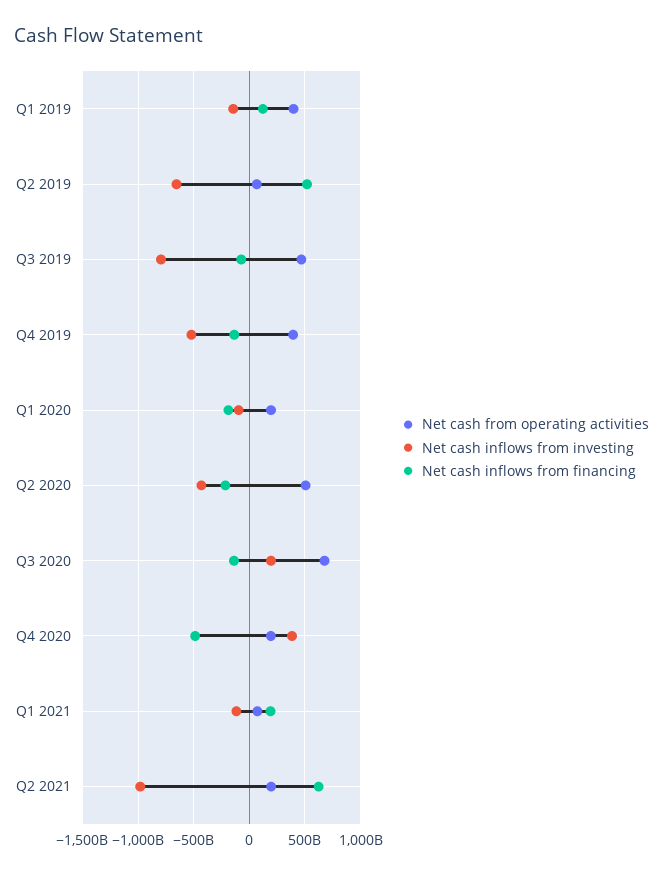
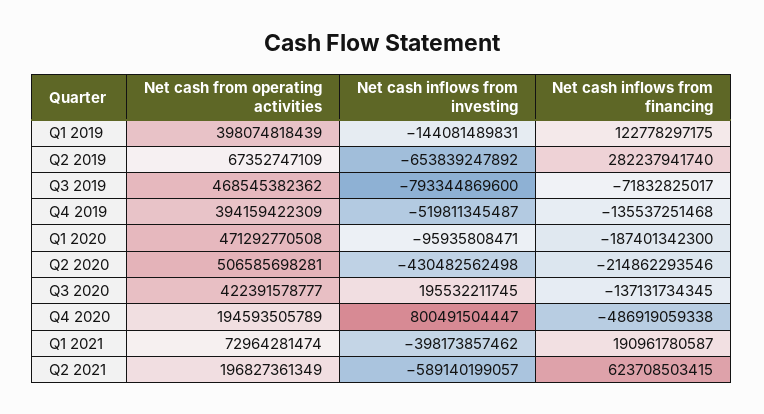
Net cash inflows from financing, Q2 2019: 500000000000 -> 282237941740
Net cash from operating activities, Q1 2020: 200000000000 -> 471292770508
Net cash from operating activities, Q3 2020: 700000000000 -> 422391578777
Net cash inflows from investing, Q4 2020: 400000000000 -> 800491504447
Net cash inflows from investing, Q1 2021: -100000000000 -> -398173857462
Net cash inflows from investing, Q2 2021: -1000000000000 -> -589140199057

